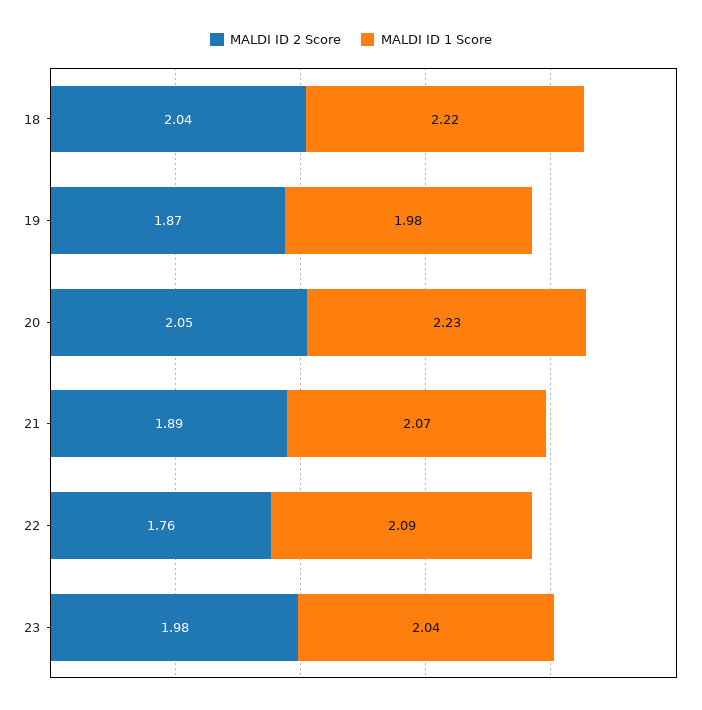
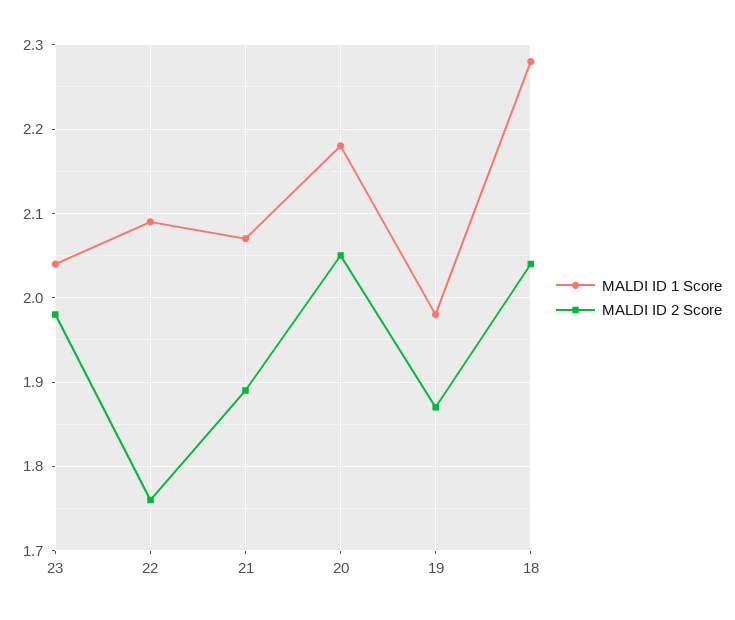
MALDI ID 1 Score, 18: 2.22 -> 2.28
MALDI ID 1 Score, 20: 2.23 -> 2.18

